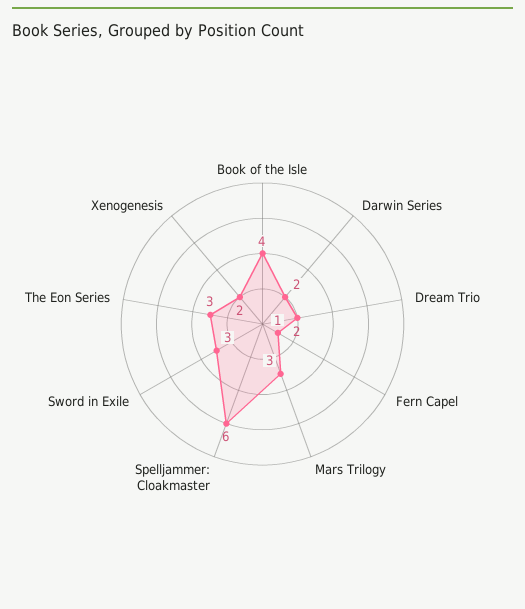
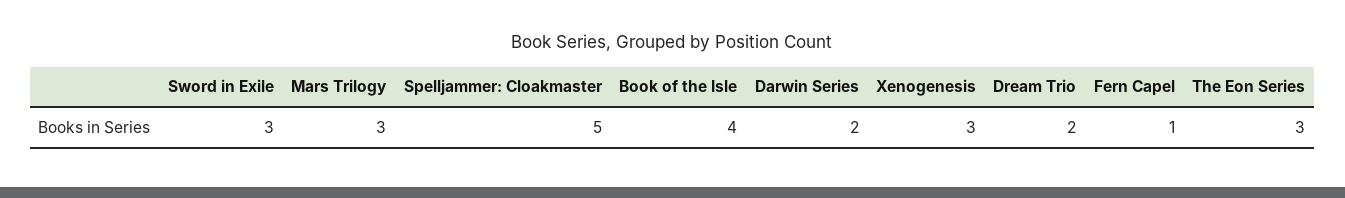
Spelljammer: Cloakmaster: 6 -> 5
Xenogenesis: 2 -> 3

